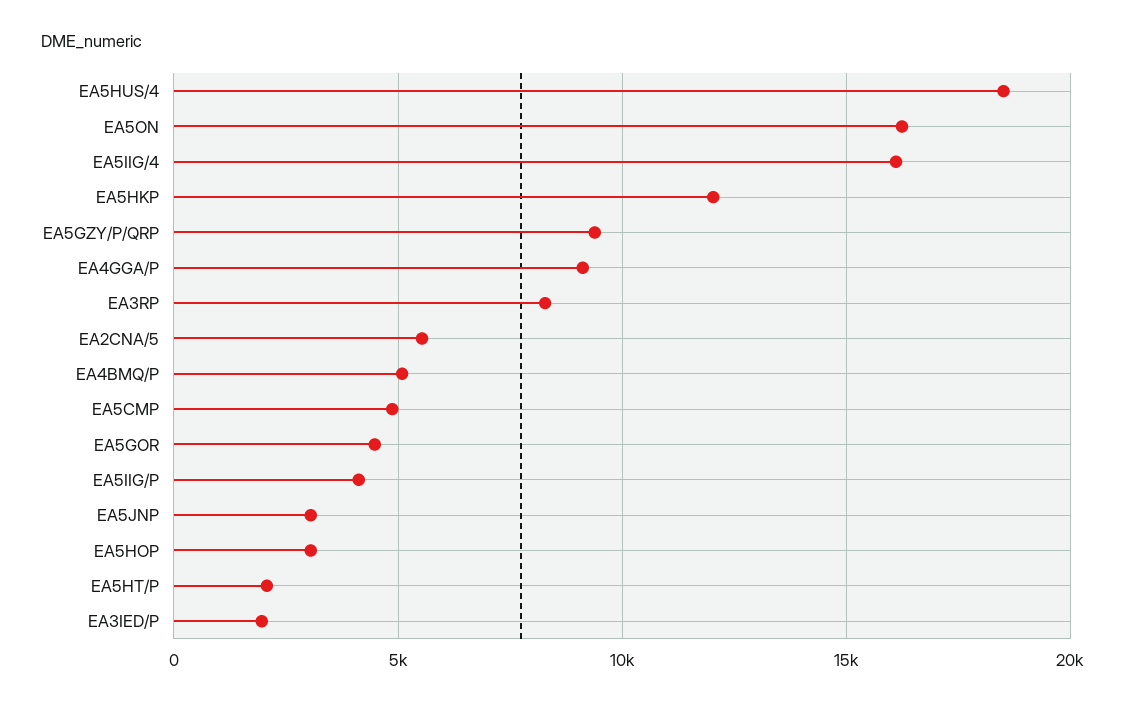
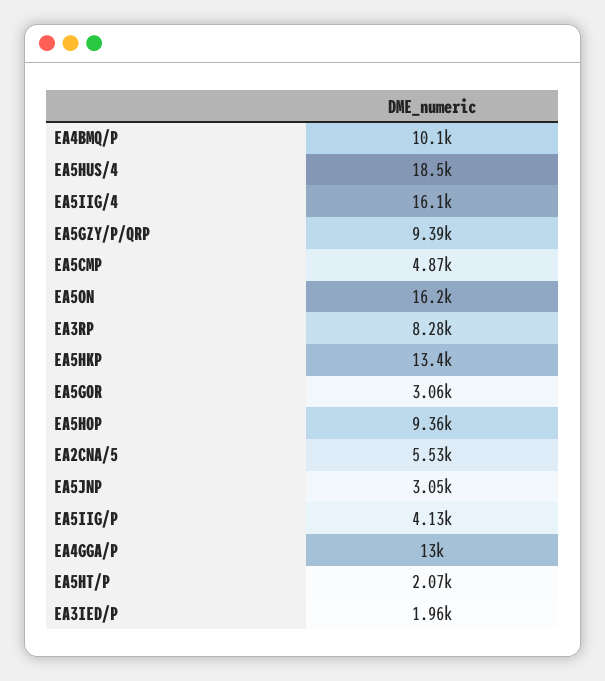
EA5HKP: 12000 -> 13400
EA4GGA/P: 9000 -> 13000
EA4BMQ/P: 5000 -> 10100
EA5GOR: 4500 -> 3060
EA5HOP: 3000 -> 9360

